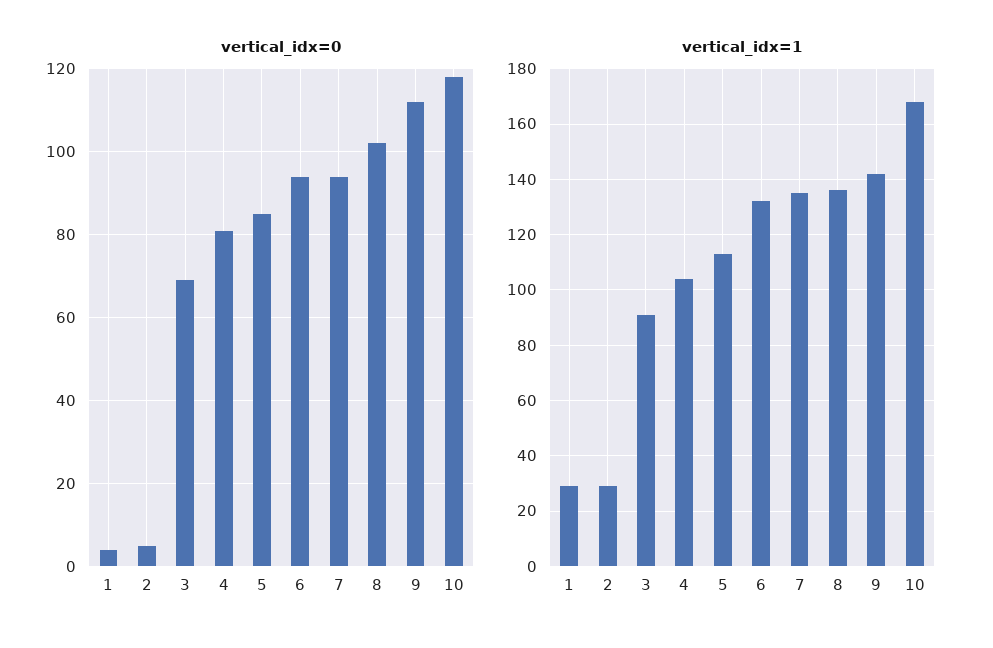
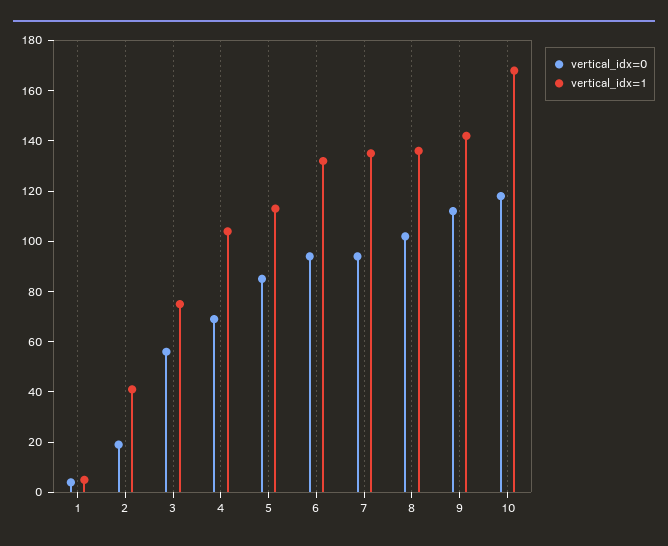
vertical_idx=0, 2: 5 -> 20
vertical_idx=0, 3: 70 -> 55
vertical_idx=0, 4: 80 -> 70
vertical_idx=1, 1: 30 -> 5
vertical_idx=1, 2: 30 -> 40
vertical_idx=1, 3: 90 -> 75

